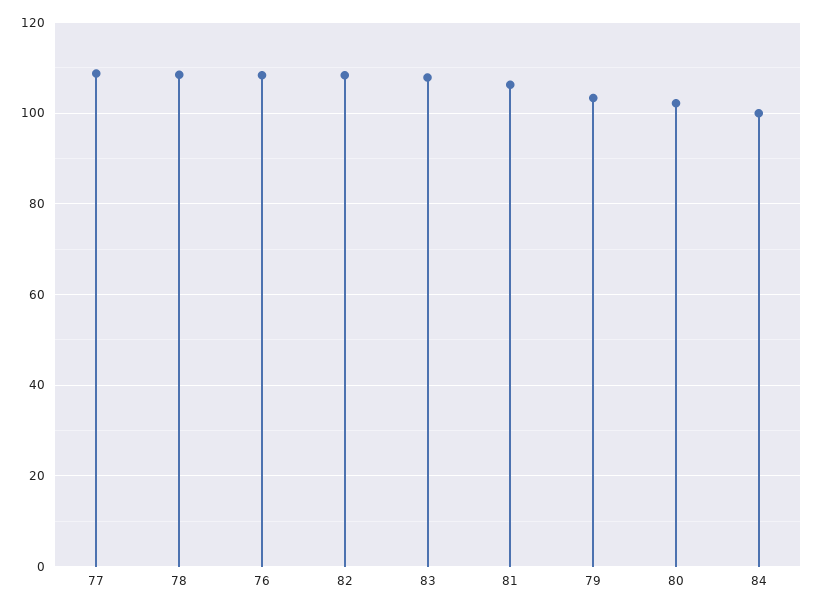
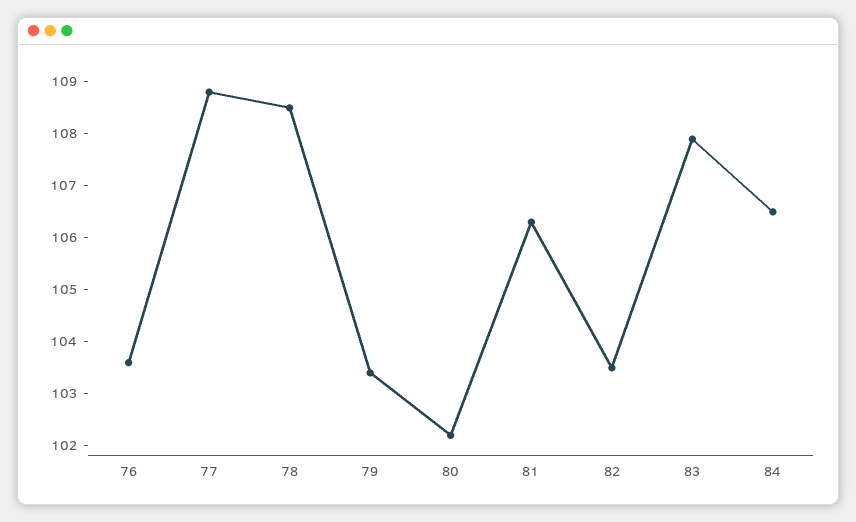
76: 108 -> 103.5
82: 108 -> 103.5
84: 100 -> 106.5

